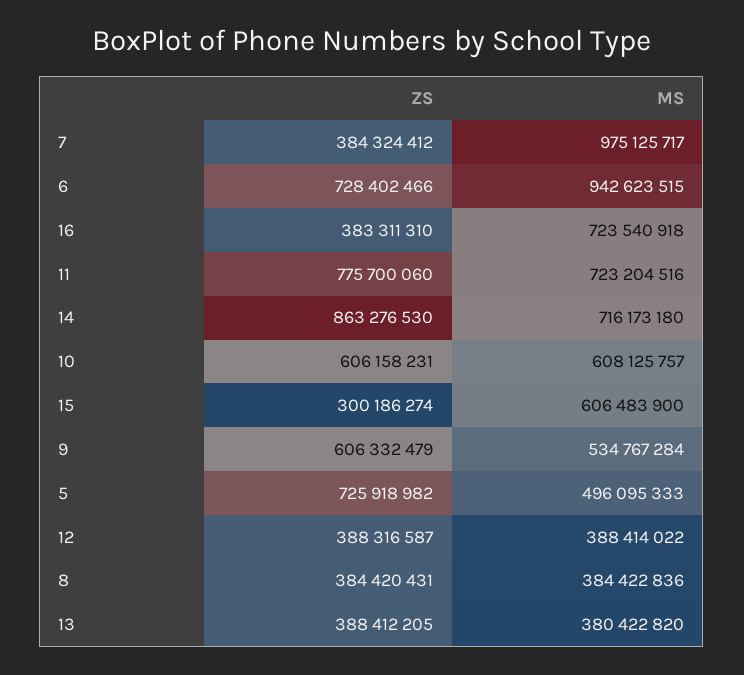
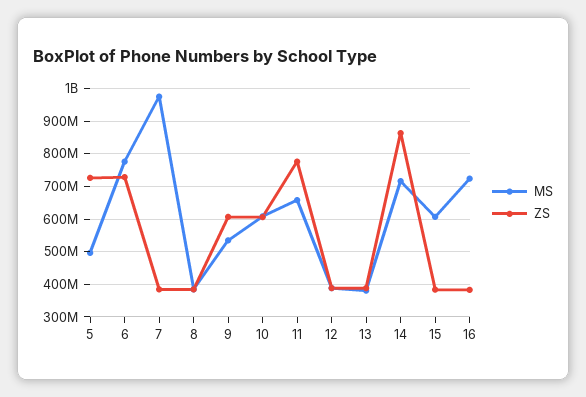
MS, 6: 942623515 -> 780000000
MS, 11: 723204516 -> 660000000
ZS, 15: 300186274 -> 380000000

